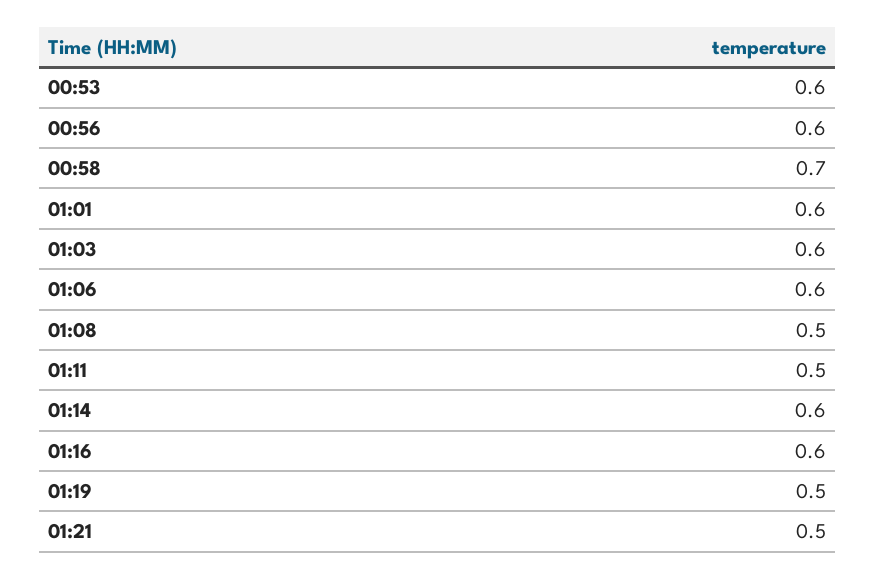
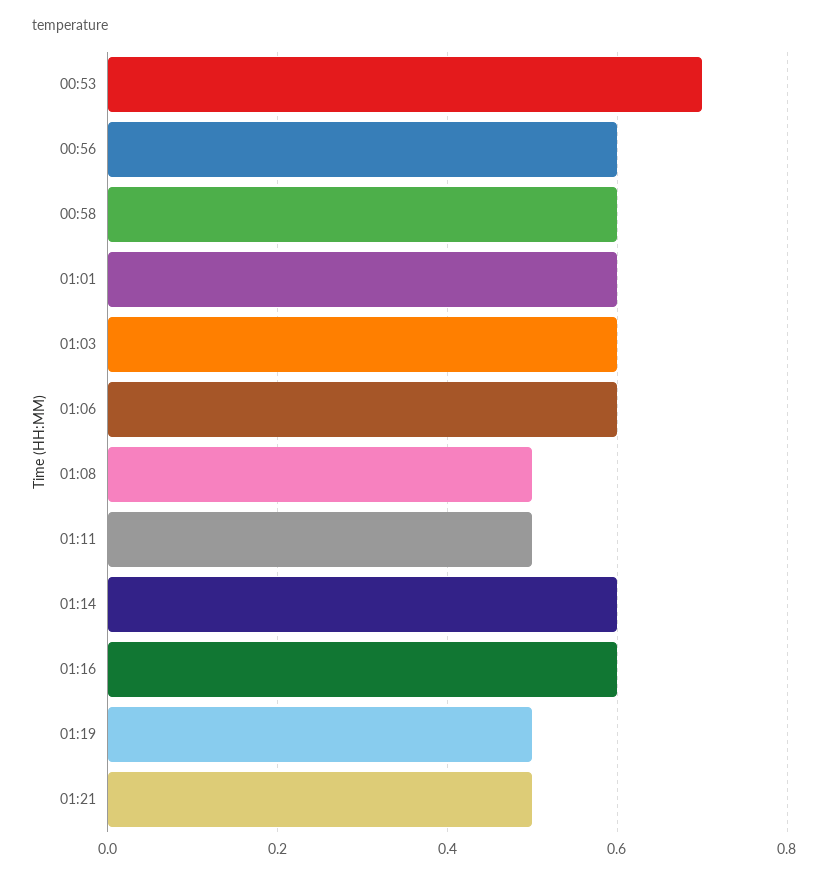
00:53: 0.6 -> 0.7
00:58: 0.7 -> 0.6

